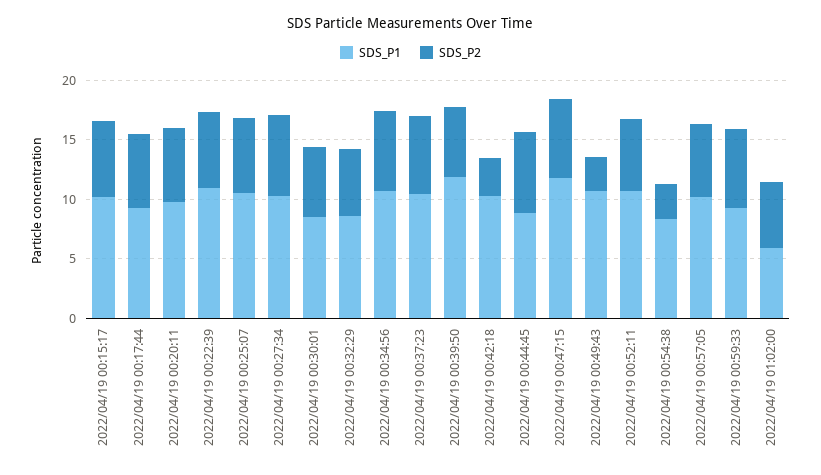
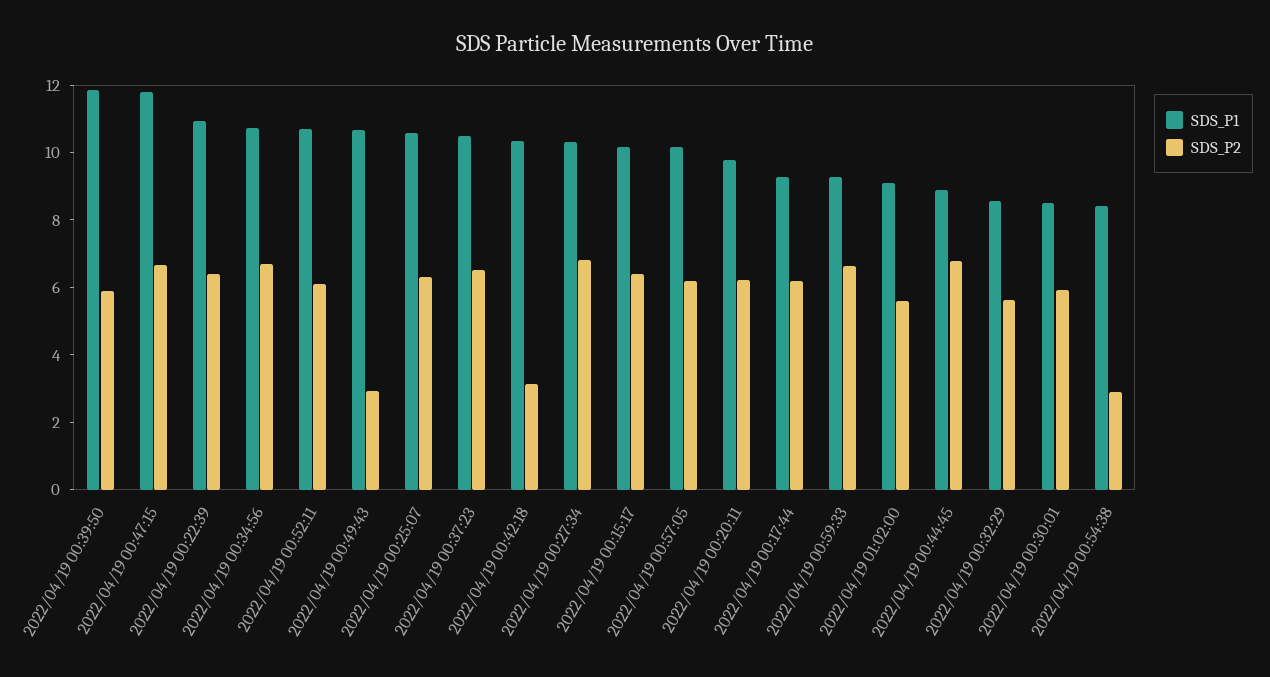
SDS_P1, 2022/04/19 01:02:00: 6 -> 9

